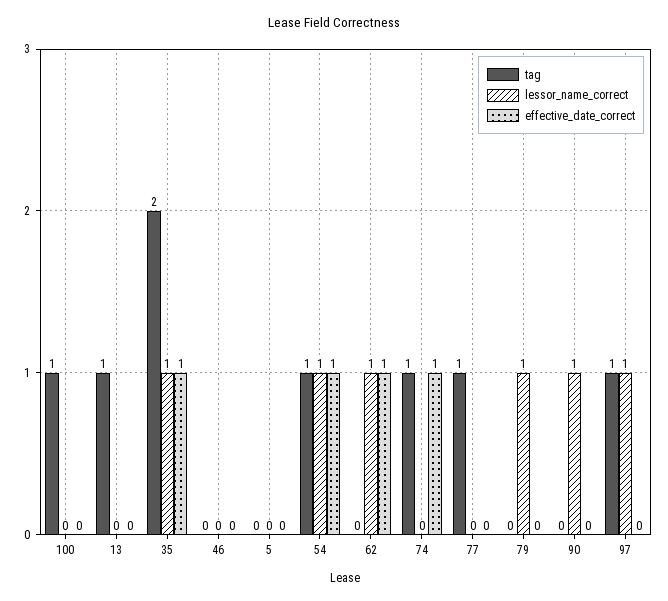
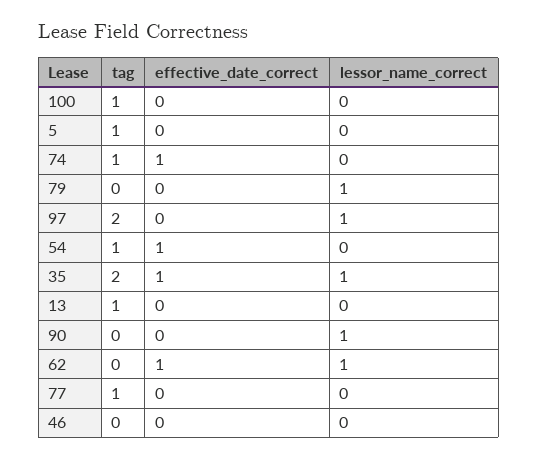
tag, 5: 0 -> 1
lessor_name_correct, 54: 1 -> 0
tag, 97: 1 -> 2

